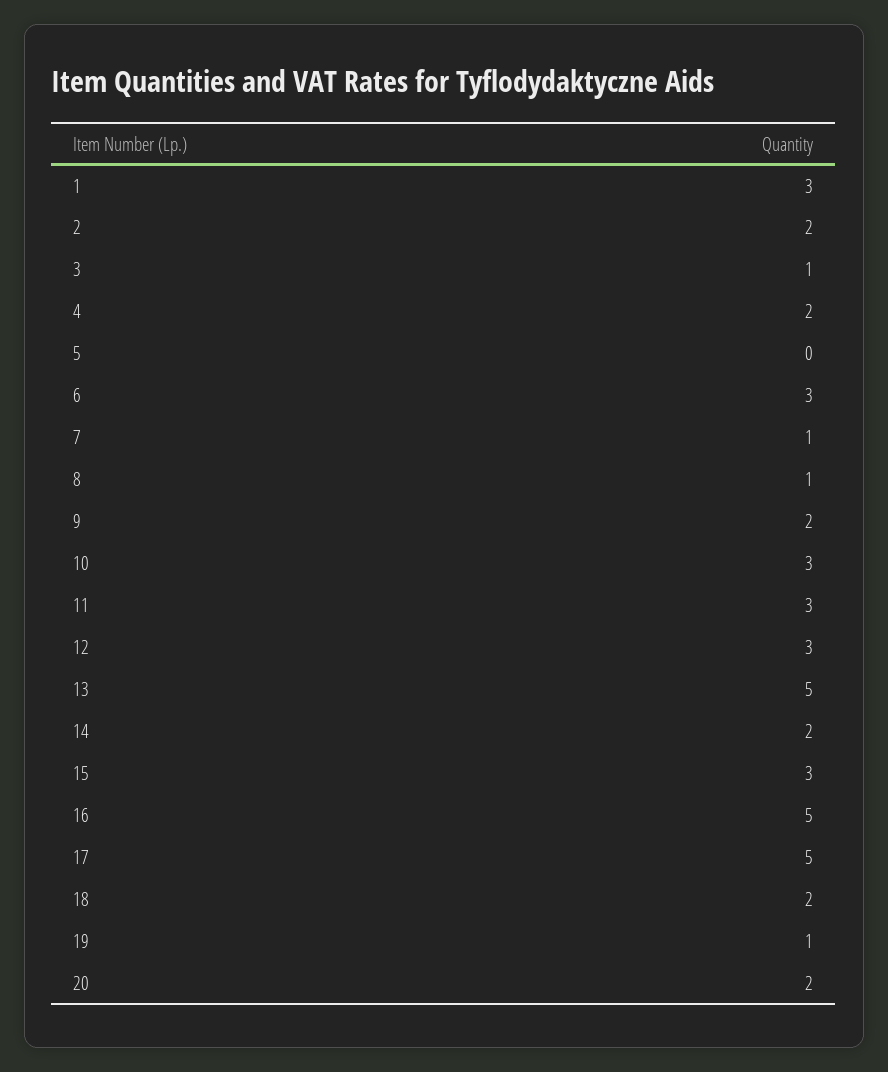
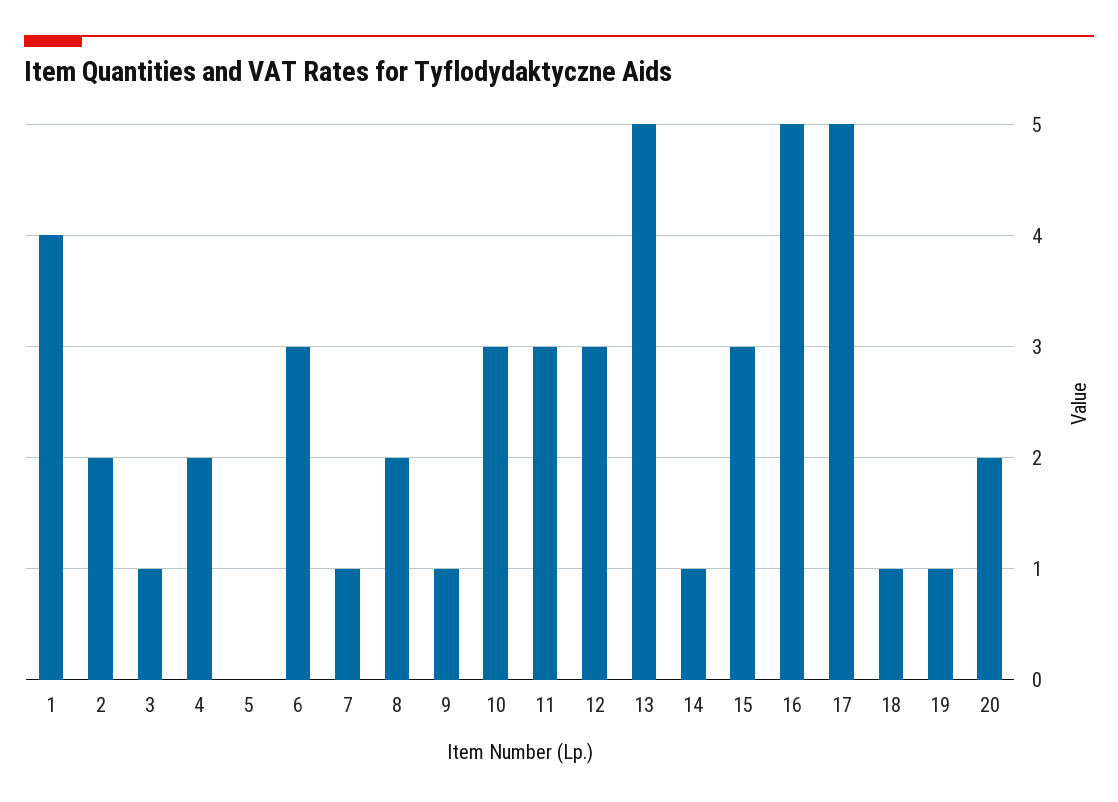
1: 3 -> 4
8: 1 -> 2
9: 2 -> 1
14: 2 -> 1
18: 2 -> 1

